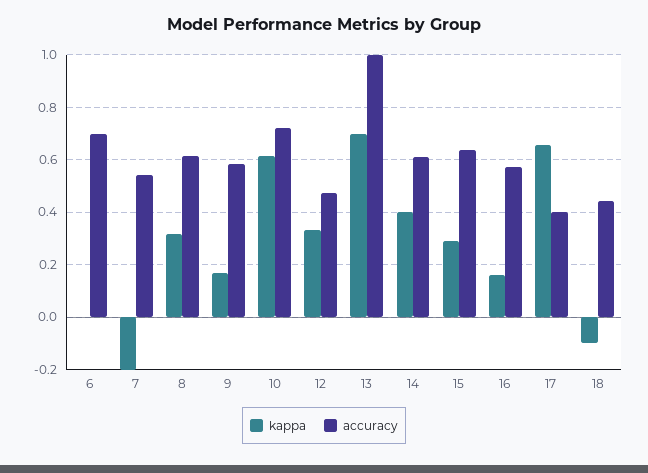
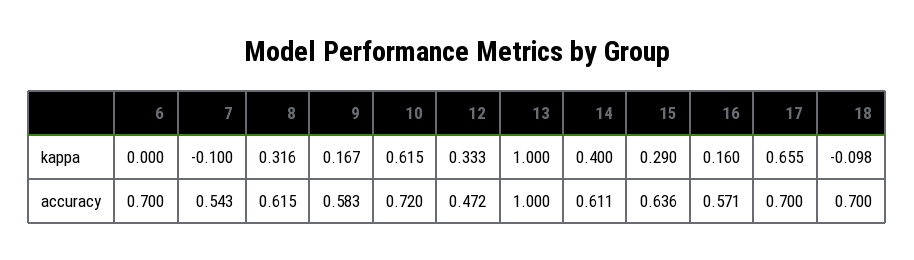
kappa, 7: -0.2 -> -0.1
kappa, 13: 0.7 -> 1
accuracy, 17: 0.4 -> 0.7
accuracy, 18: 0.45 -> 0.7

